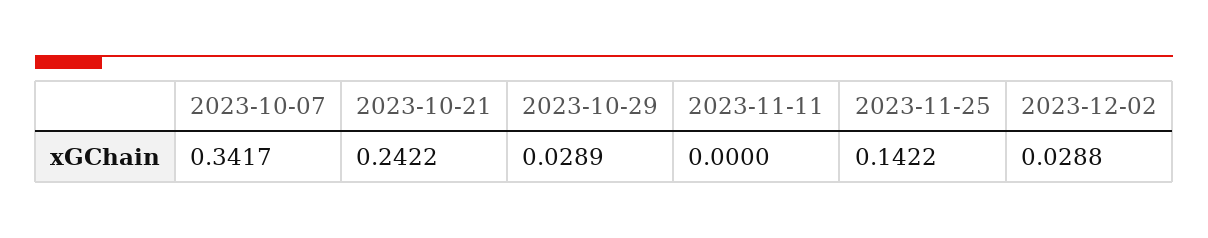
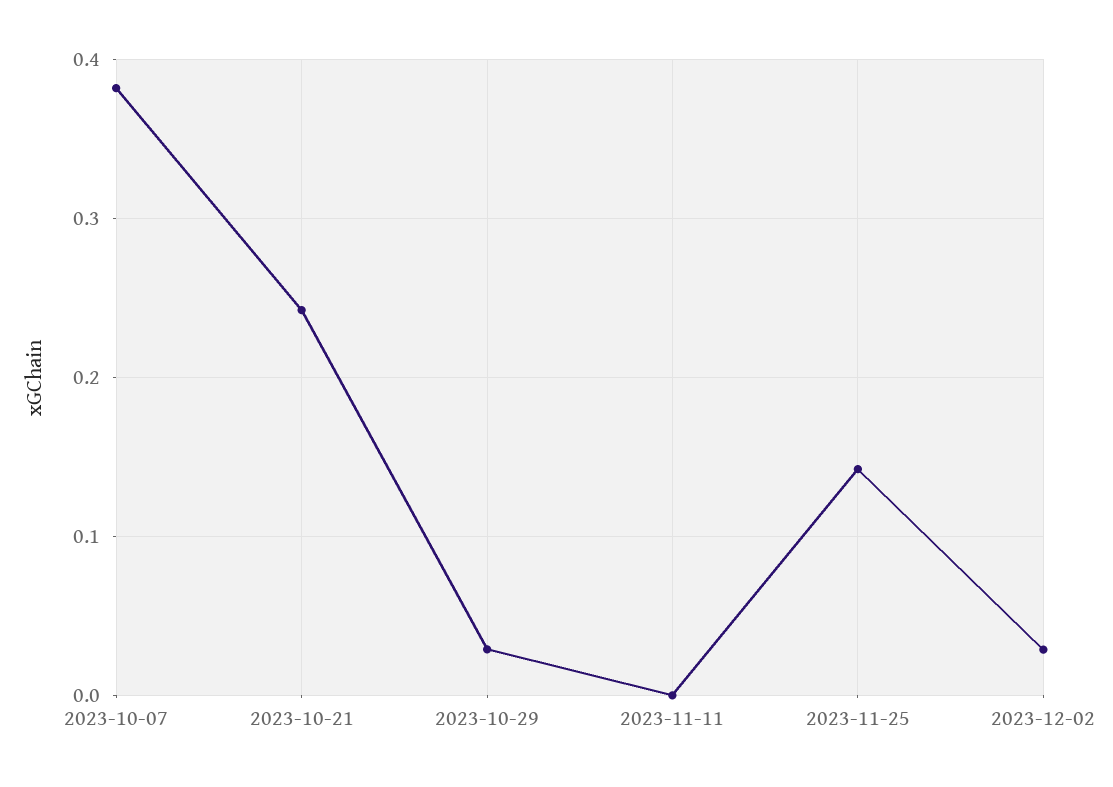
2023-10-07: 0.3417 -> 0.38

